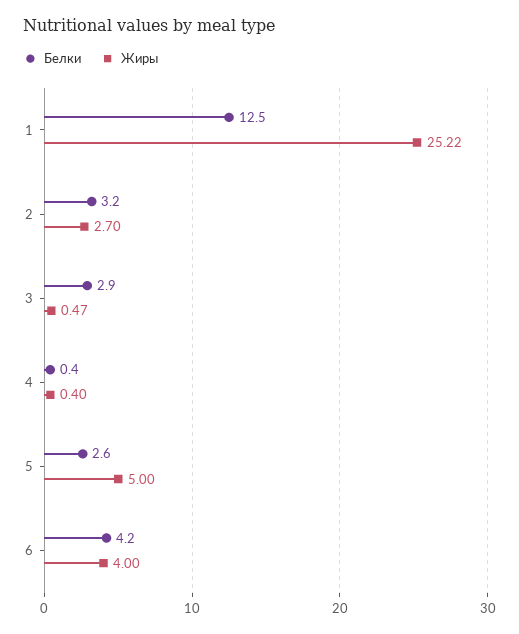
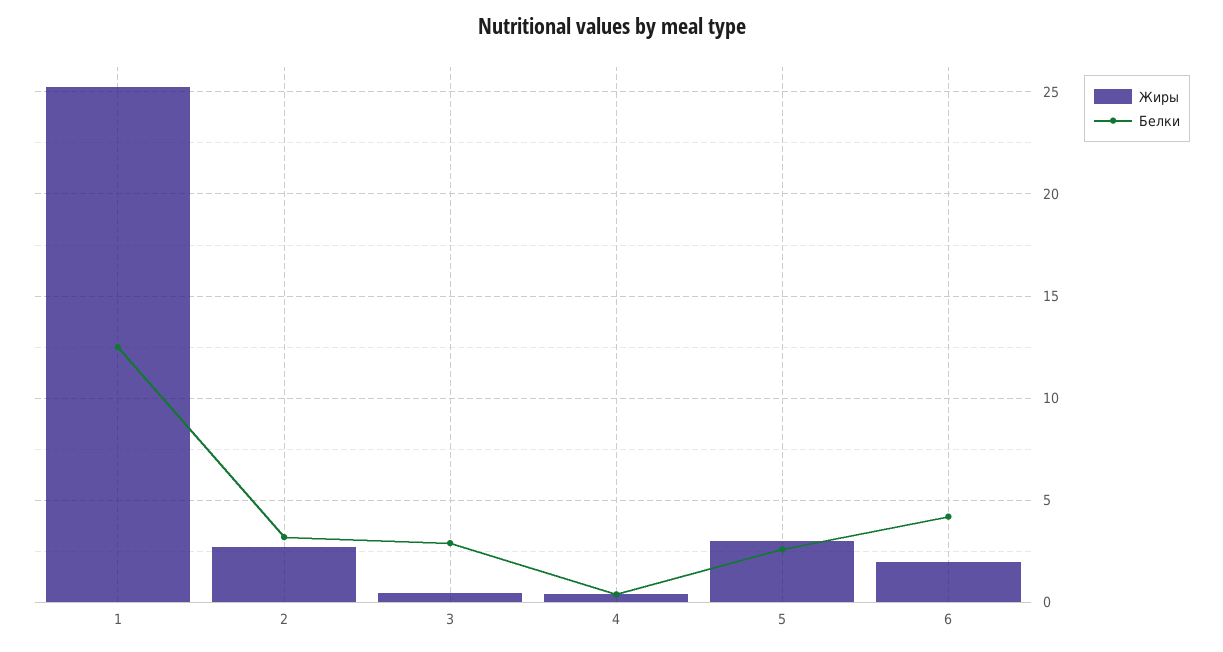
Жиры, 5: 5 -> 3
Жиры, 6: 4 -> 2

